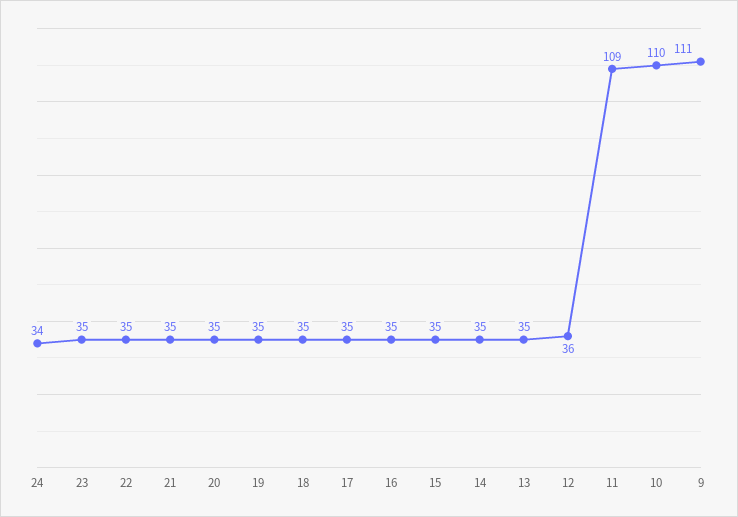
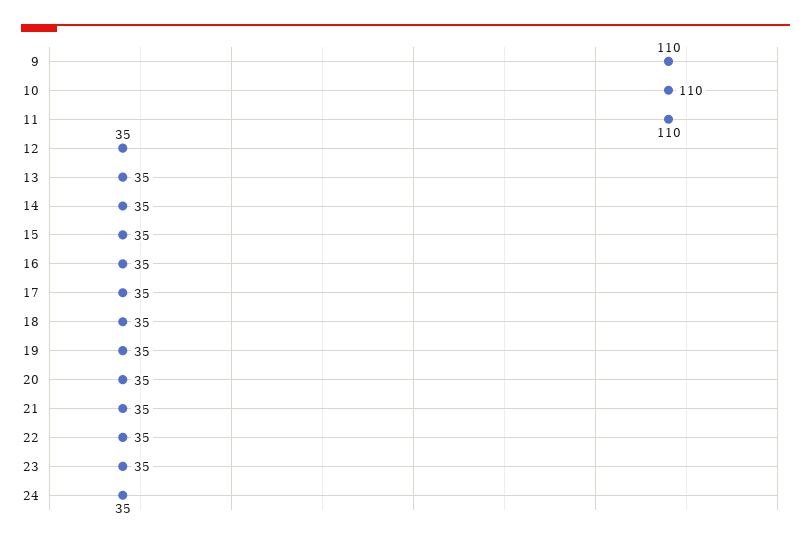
24: 34 -> 35
12: 36 -> 35
11: 109 -> 110
9: 111 -> 110

